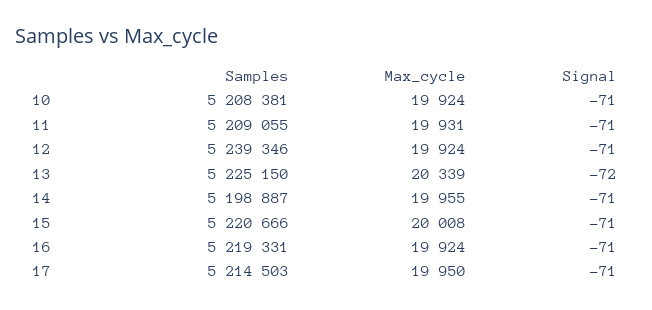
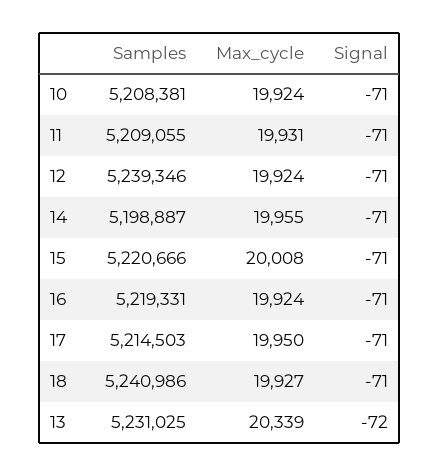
Samples, 13: 5225150 -> 5231025
Samples, 18: none -> 5240986
Max_cycle, 18: none -> 19927
Signal, 18: none -> -71

